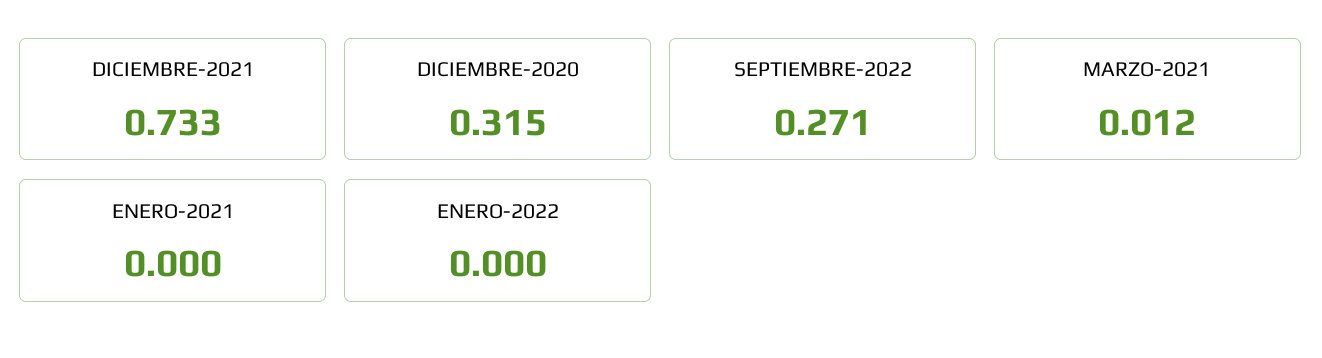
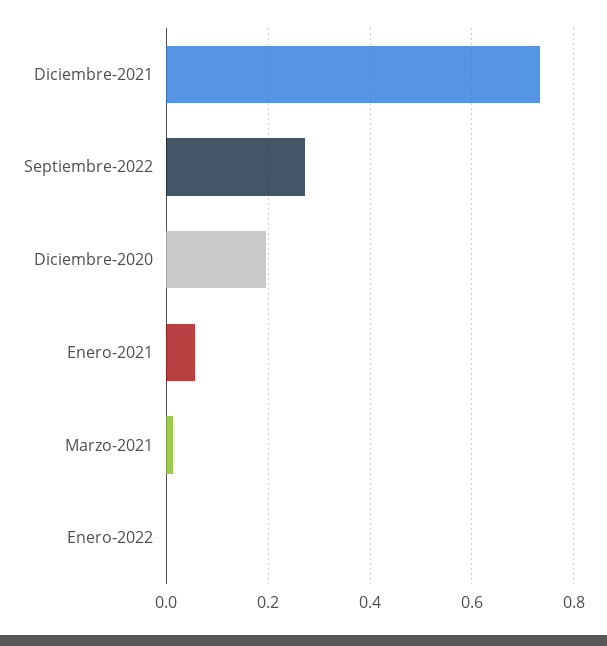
DICIEMBRE-2020: 0.315 -> 0.2
ENERO-2021: 0 -> 0.06

